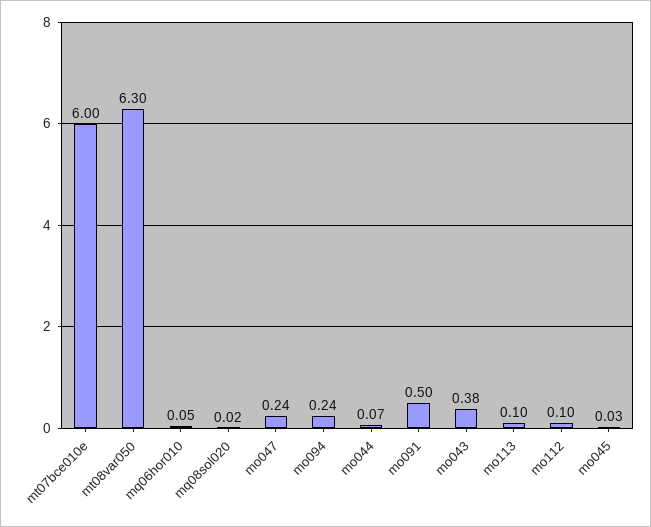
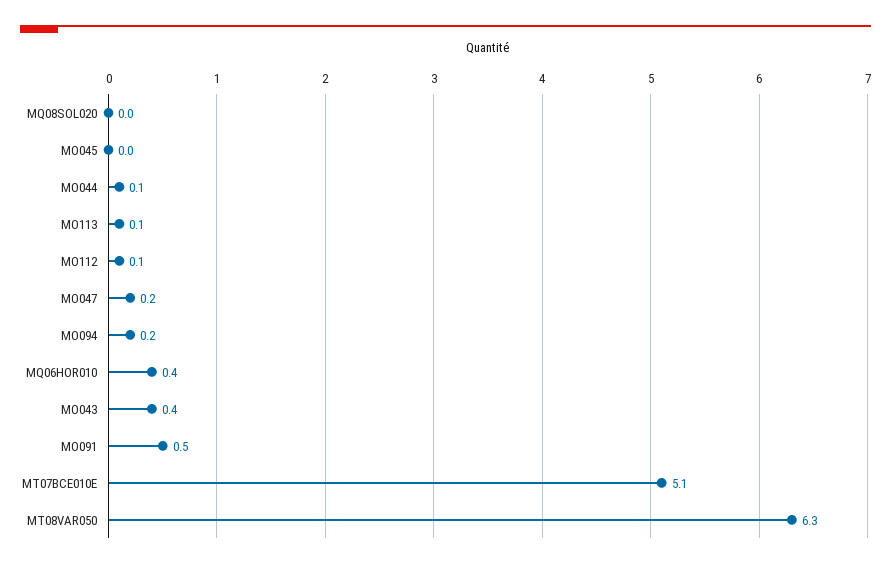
mt07bce010e: 6 -> 5.1
mq06hor010: 0.05 -> 0.4

